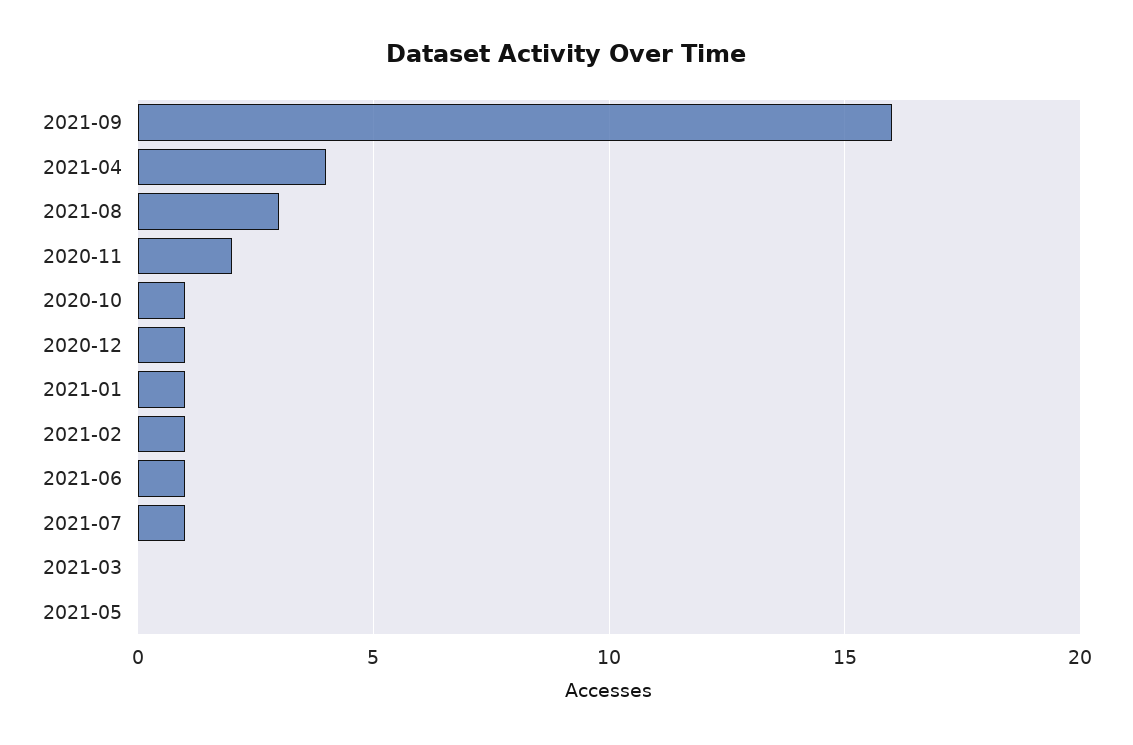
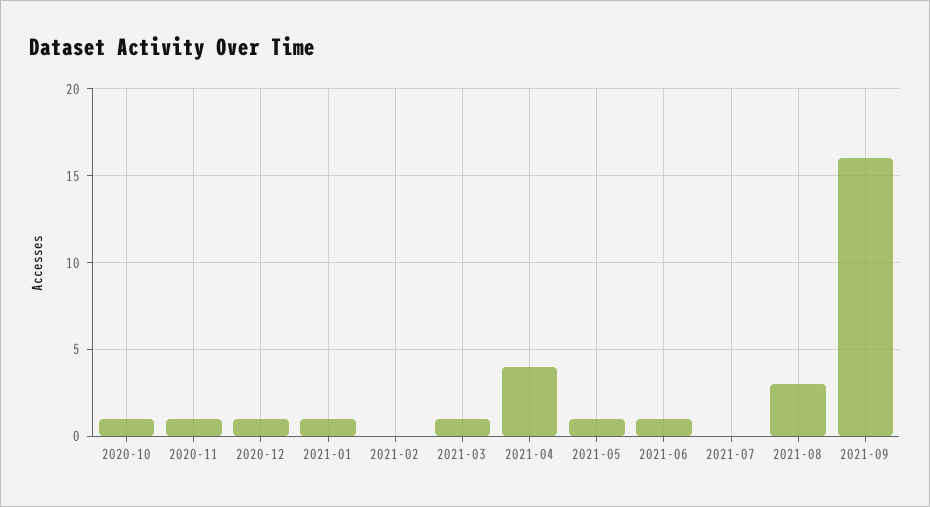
2020-11: 2 -> 1
2021-02: 1 -> 0
2021-07: 1 -> 0
2021-03: 0 -> 1
2021-05: 0 -> 1

